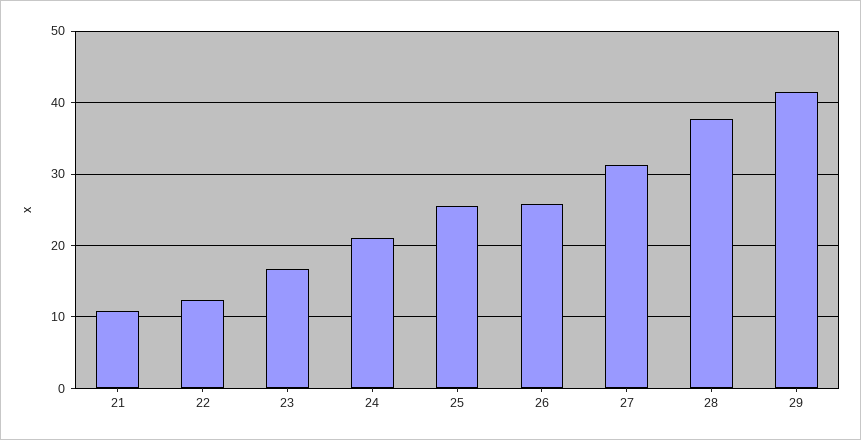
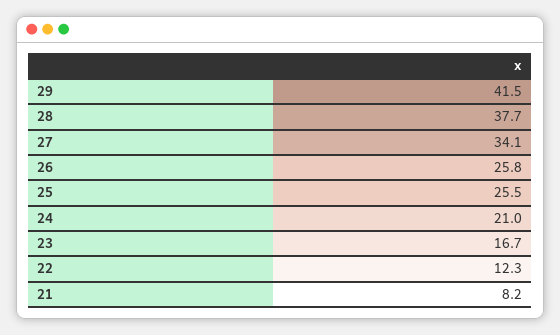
21: 11 -> 8.2
27: 31 -> 34.1

